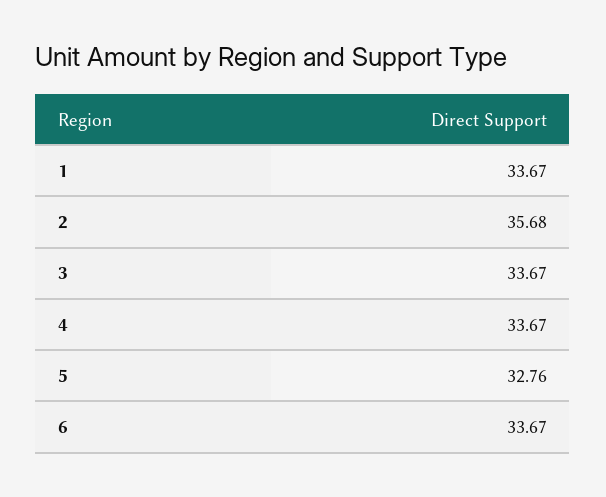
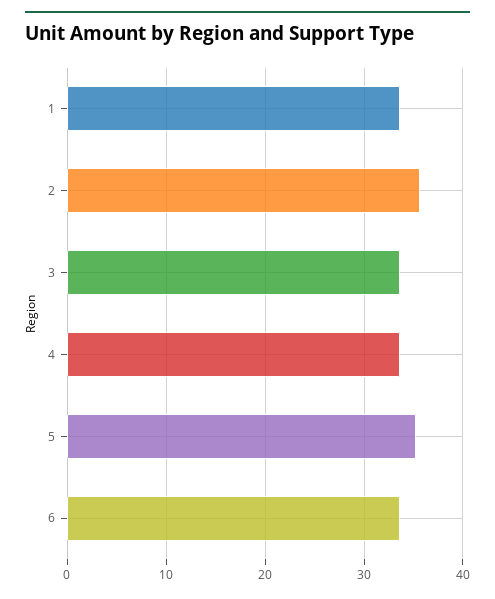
5: 32.76 -> 35

